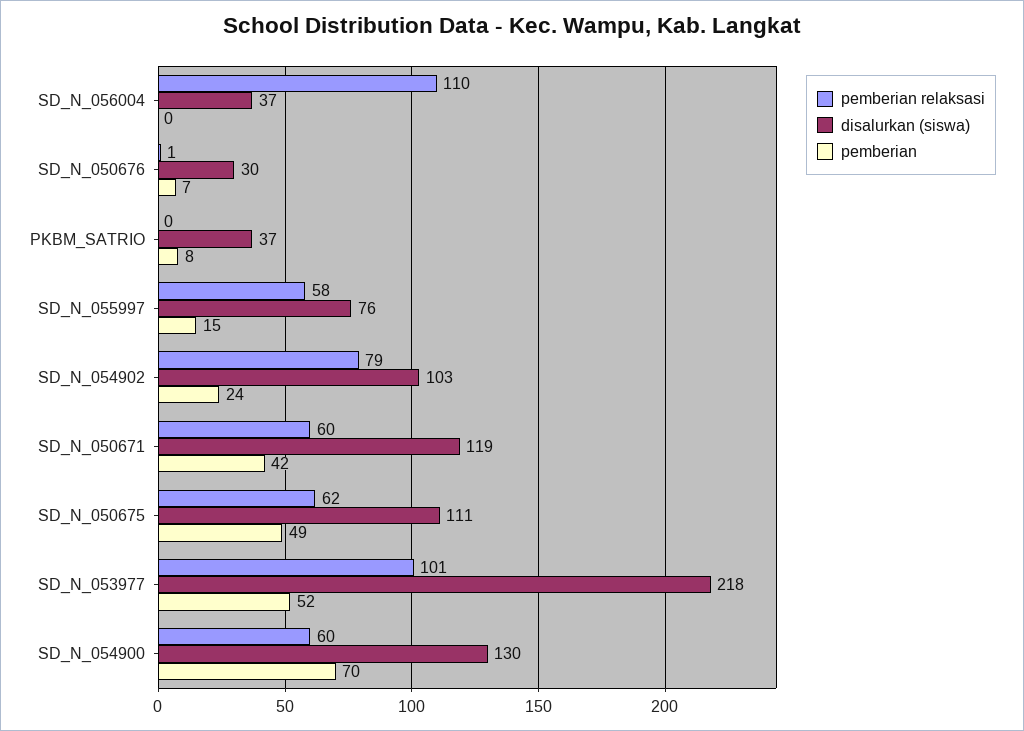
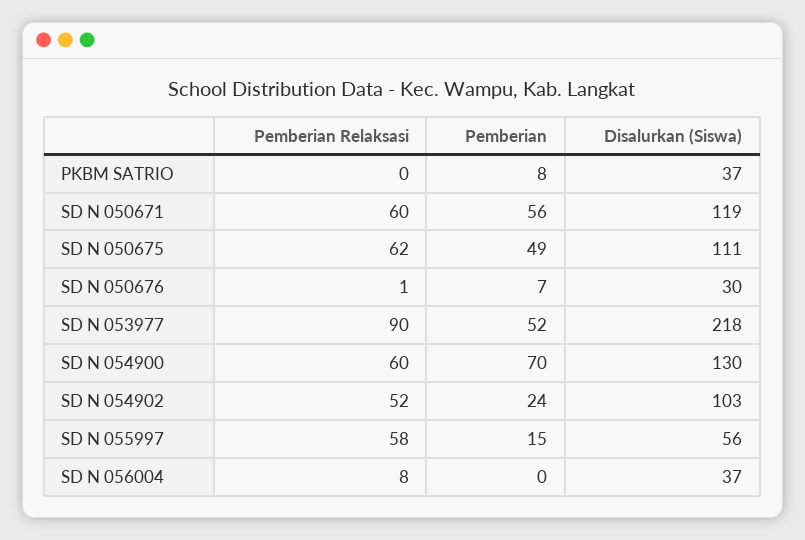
pemberian relaksasi, SD_N_056004: 110 -> 8
disalurkan (siswa), SD_N_055997: 76 -> 56
pemberian relaksasi, SD_N_054902: 79 -> 52
pemberian, SD_N_050671: 42 -> 56
pemberian relaksasi, SD_N_053977: 101 -> 90

